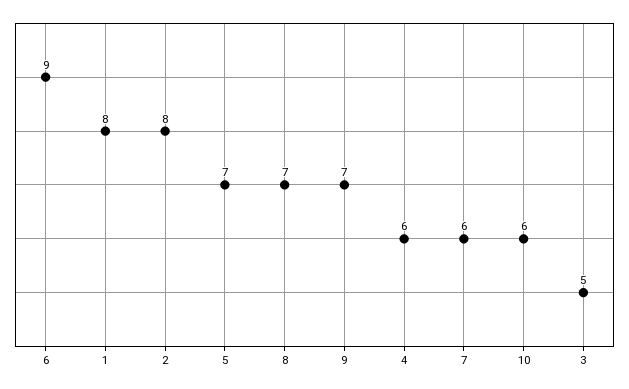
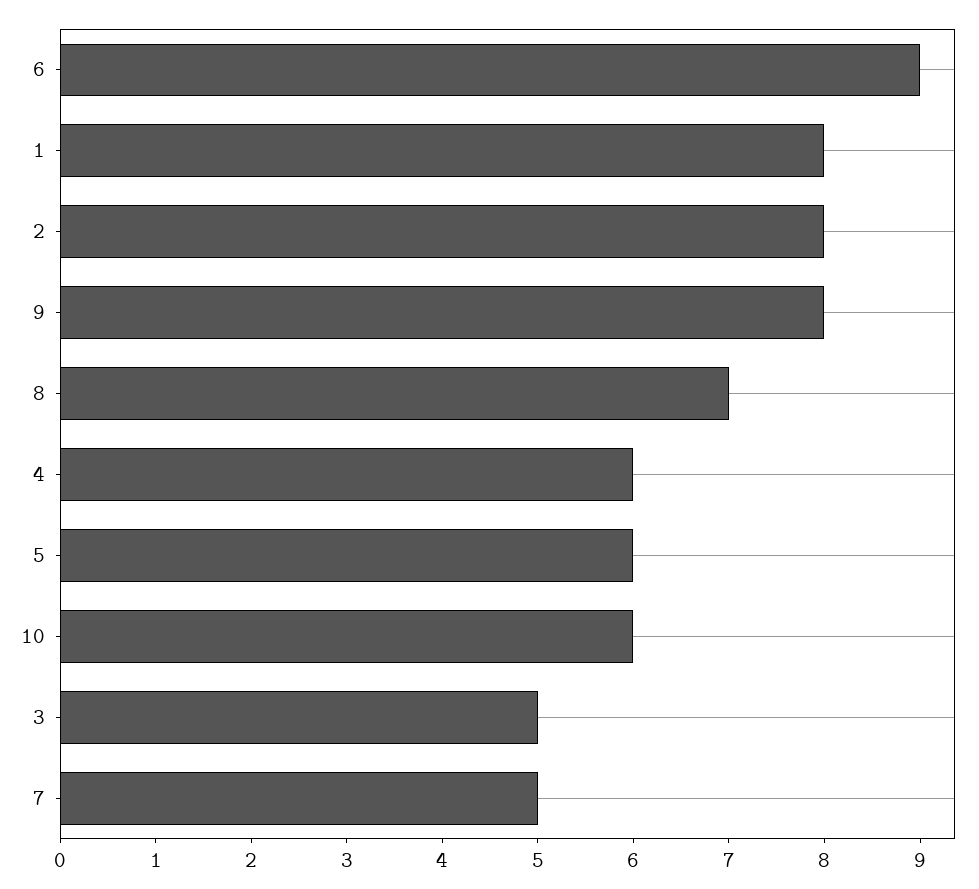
5: 7 -> 6
9: 7 -> 8
7: 6 -> 5

